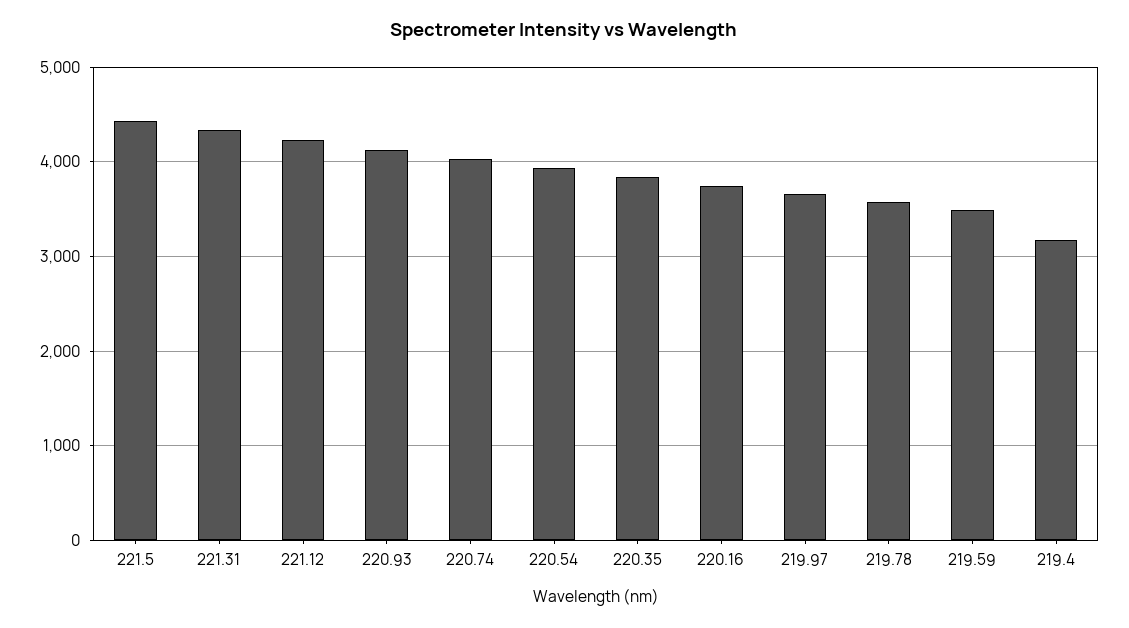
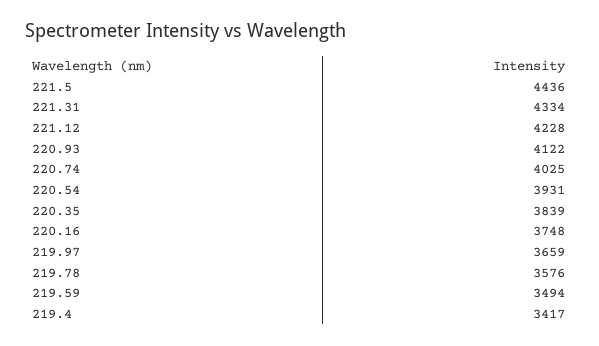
219.4: 3200 -> 3417

